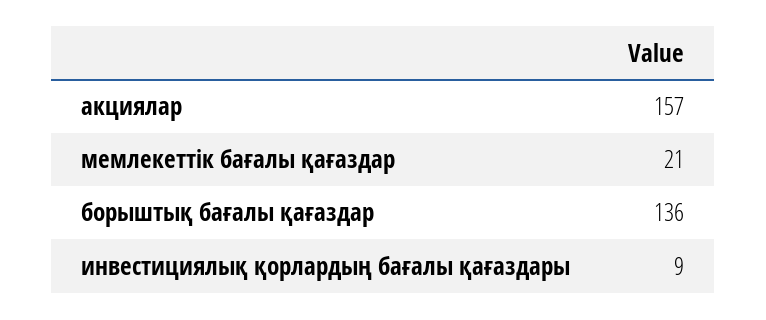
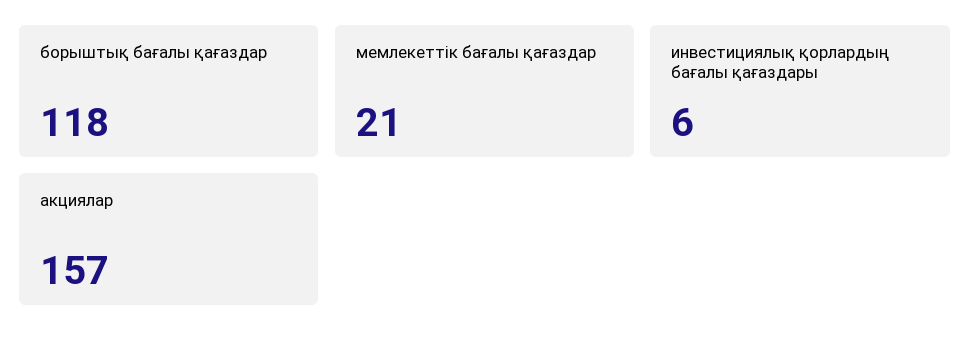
борыштық бағалы қағаздар: 136 -> 118
инвестициялық қорлардың бағалы қағаздары: 9 -> 6

